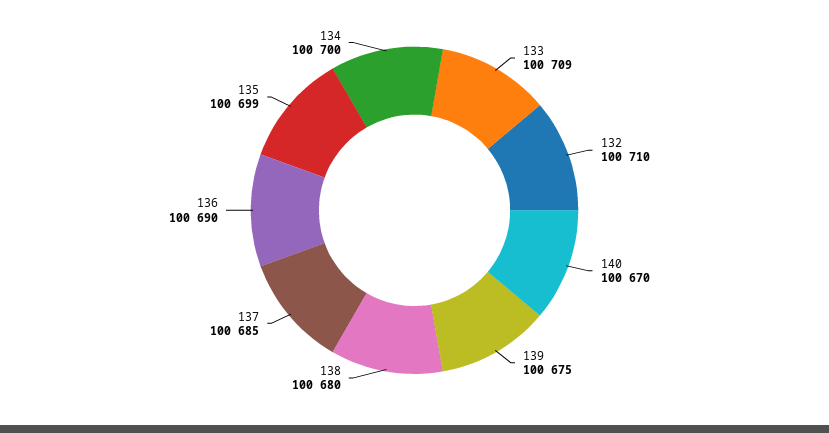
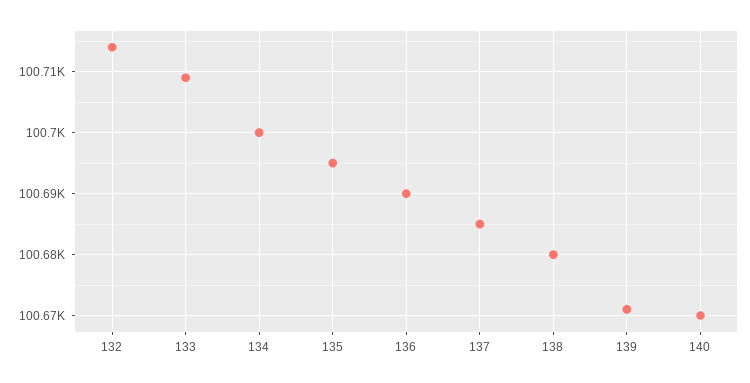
132: 100710 -> 100714
139: 100675 -> 100671
135: 100699 -> 100695

